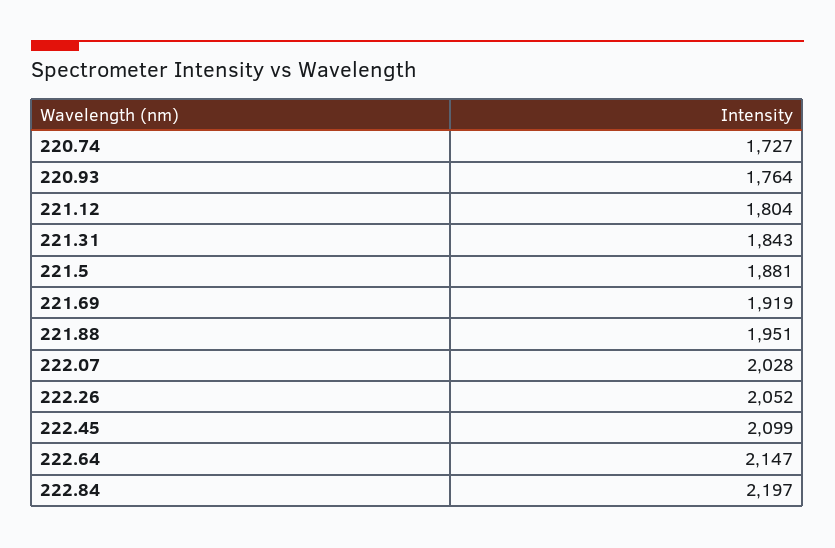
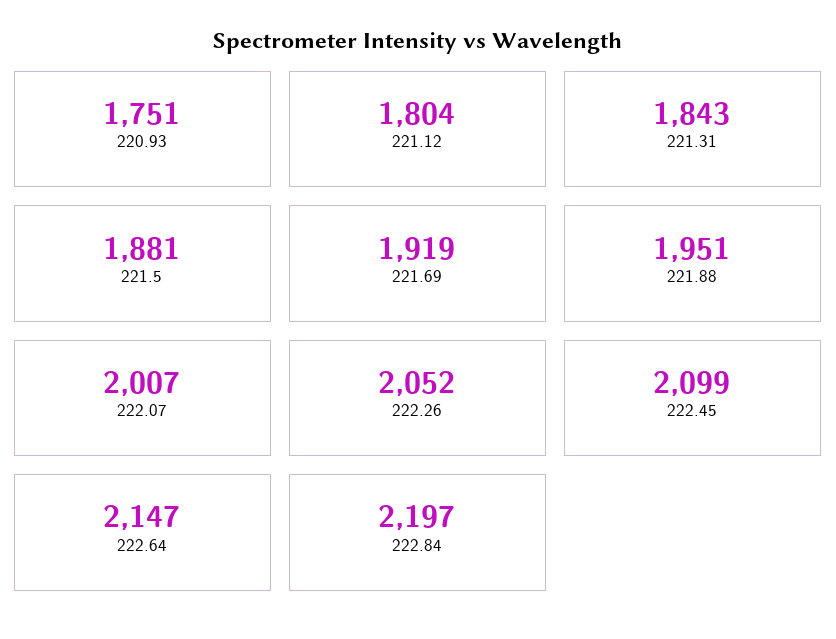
220.74: 1727 -> none
220.93: 1764 -> 1751
222.07: 2028 -> 2007

